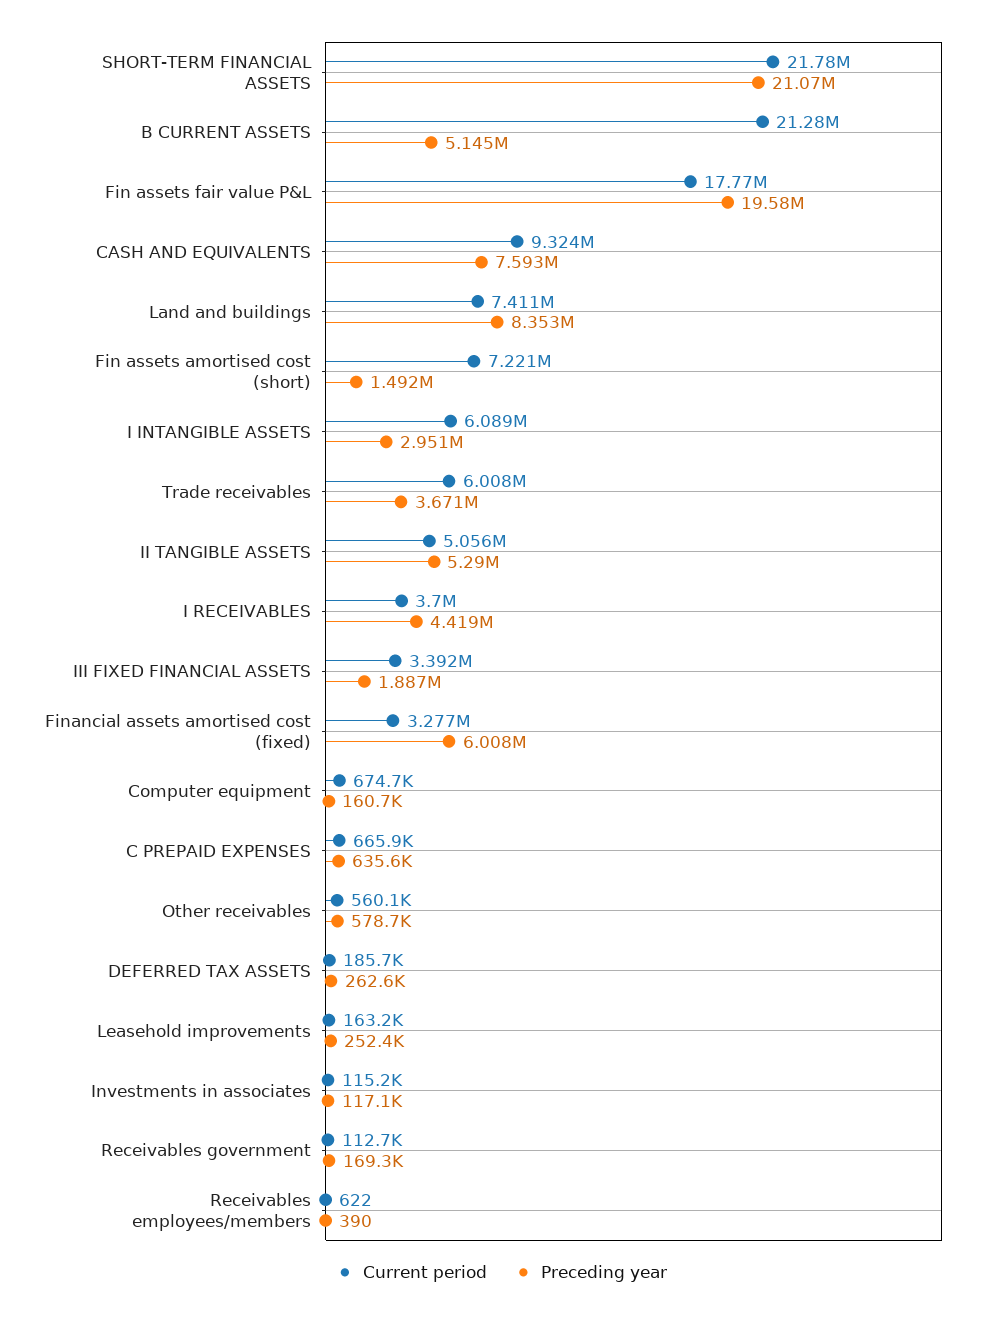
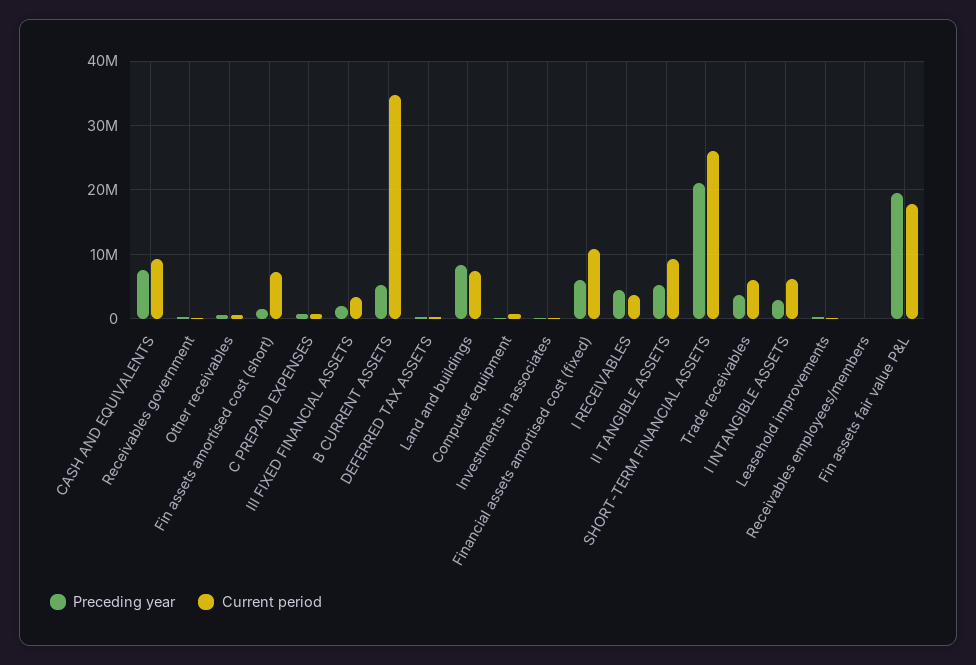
Current period, SHORT-TERM FINANCIAL ASSETS: 21780000 -> 26000000
Current period, B CURRENT ASSETS: 21280000 -> 35000000
Current period, II TANGIBLE ASSETS: 5056000 -> 9000000
Current period, Financial assets amortised cost (fixed): 3277000 -> 11000000

